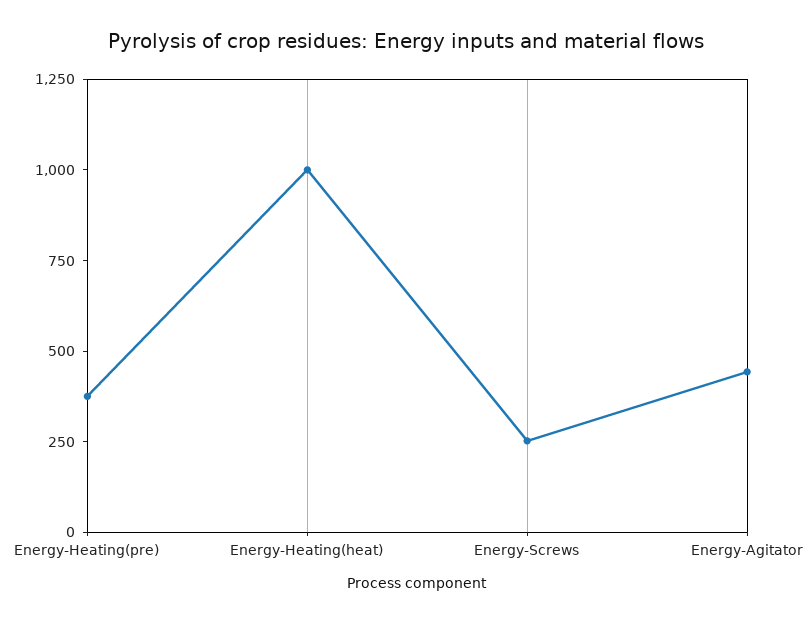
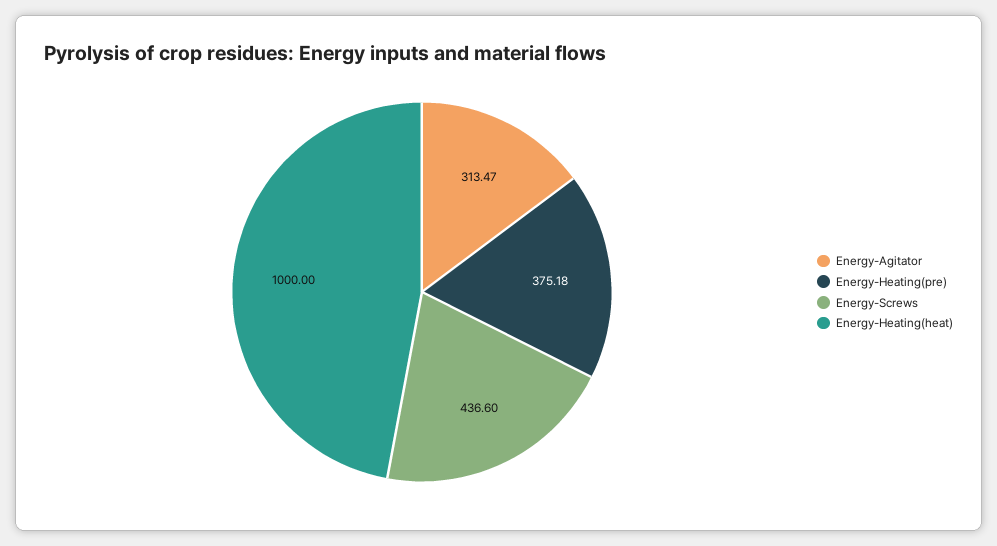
Energy-Screws: 250 -> 436.6
Energy-Agitator: 450 -> 313.47

